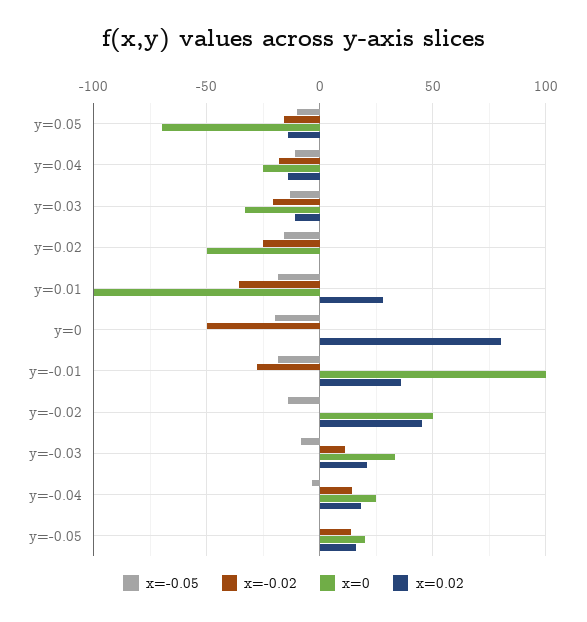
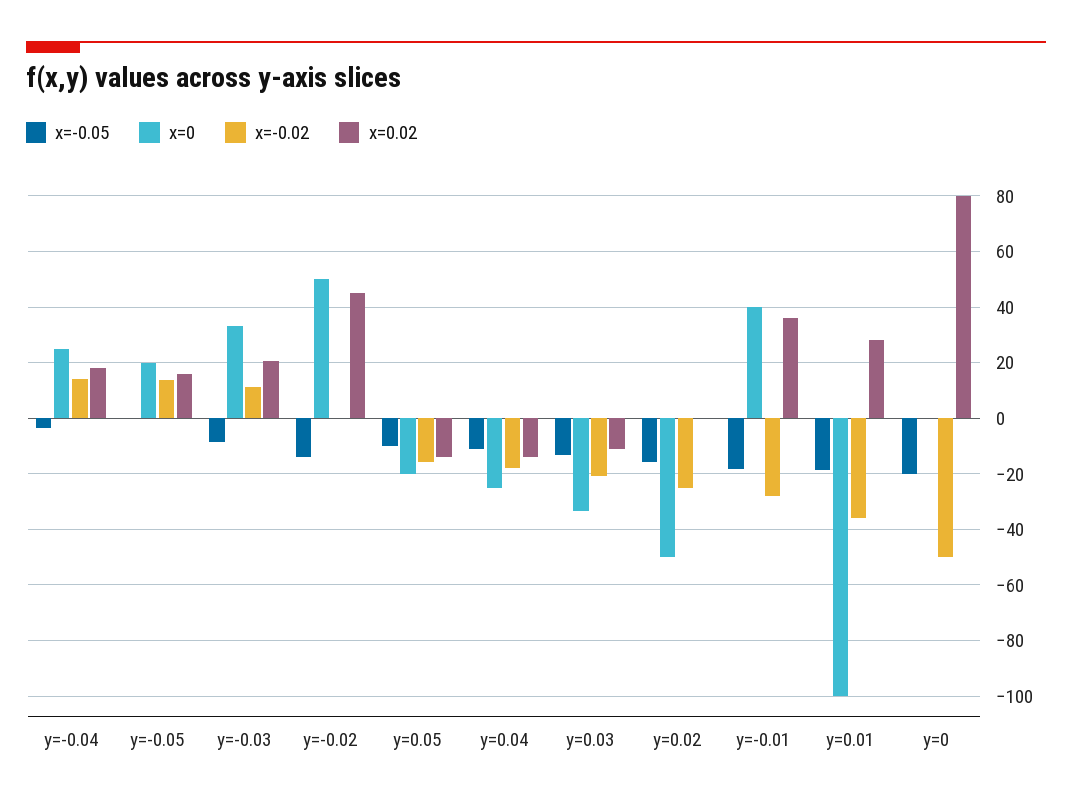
x=0, y=0.05: -70 -> -20
x=0, y=-0.01: 100 -> 40

